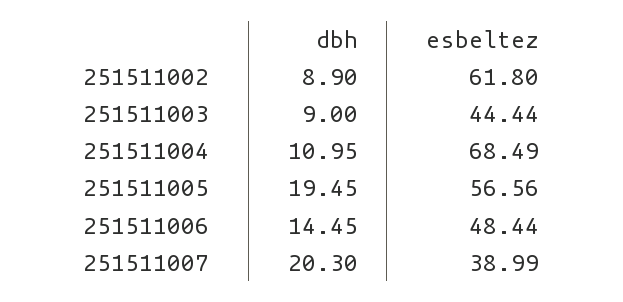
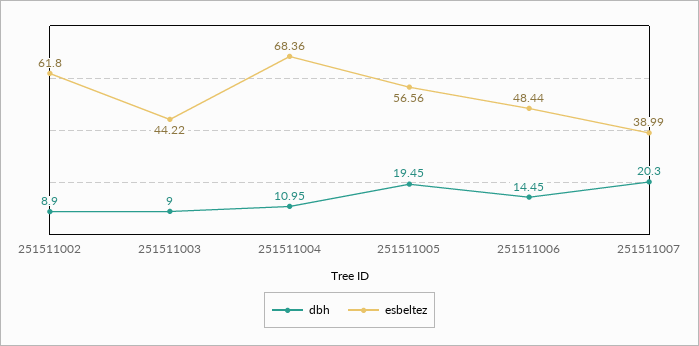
esbeltez, 251511003: 44.44 -> 44.22
esbeltez, 251511004: 68.49 -> 68.36

